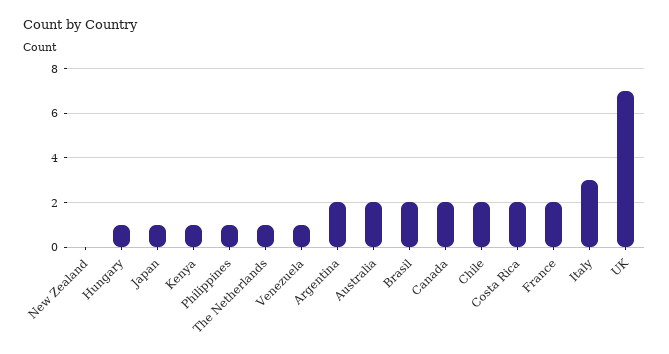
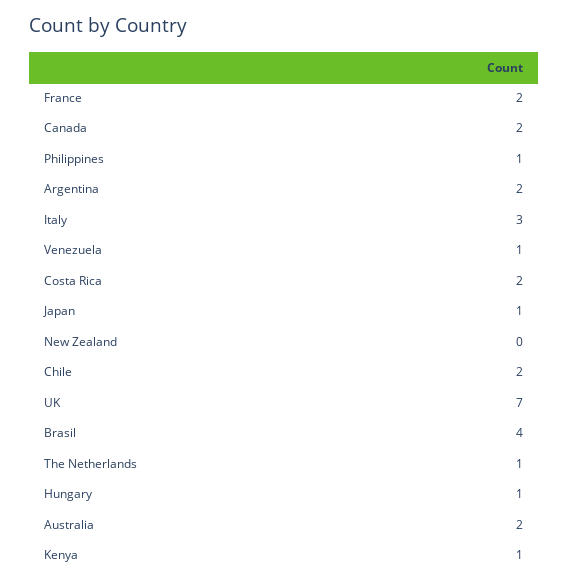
Brasil: 2 -> 4

